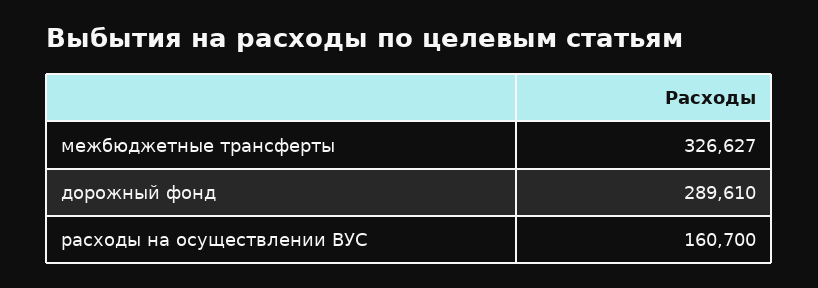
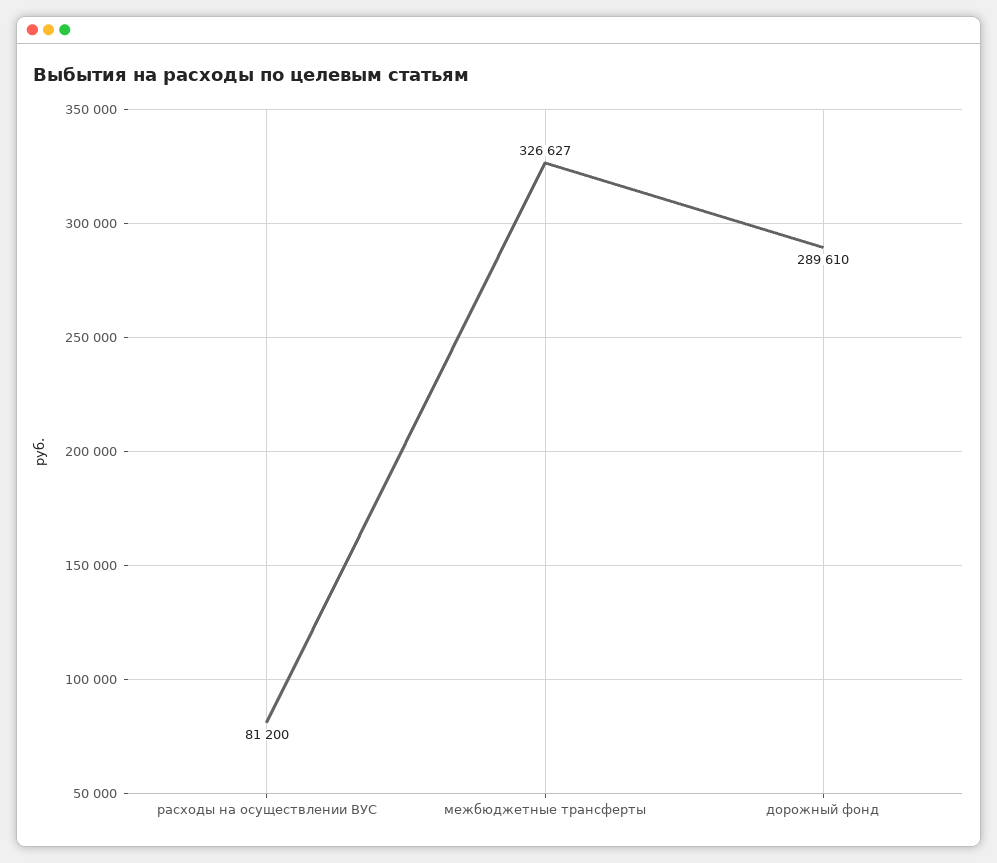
расходы на осуществлении ВУС: 160700 -> 81200

